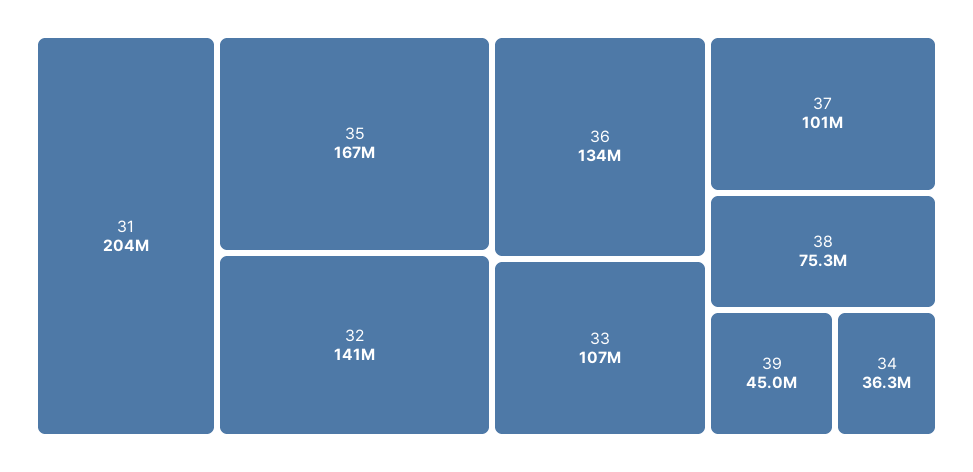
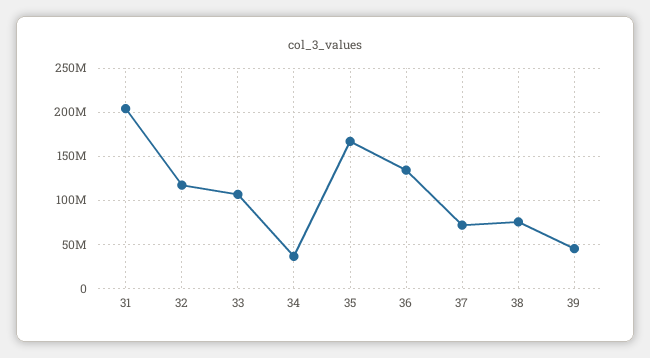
32: 141000000 -> 120000000
37: 101000000 -> 70000000

